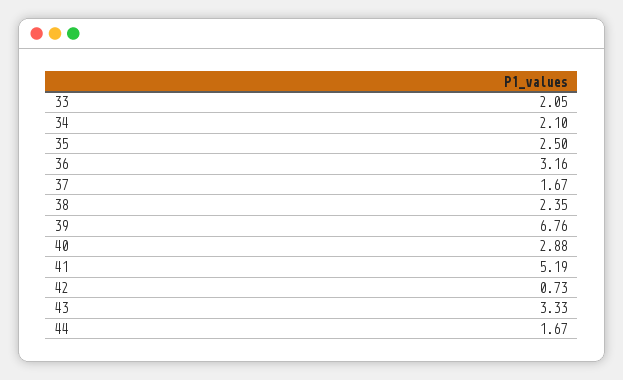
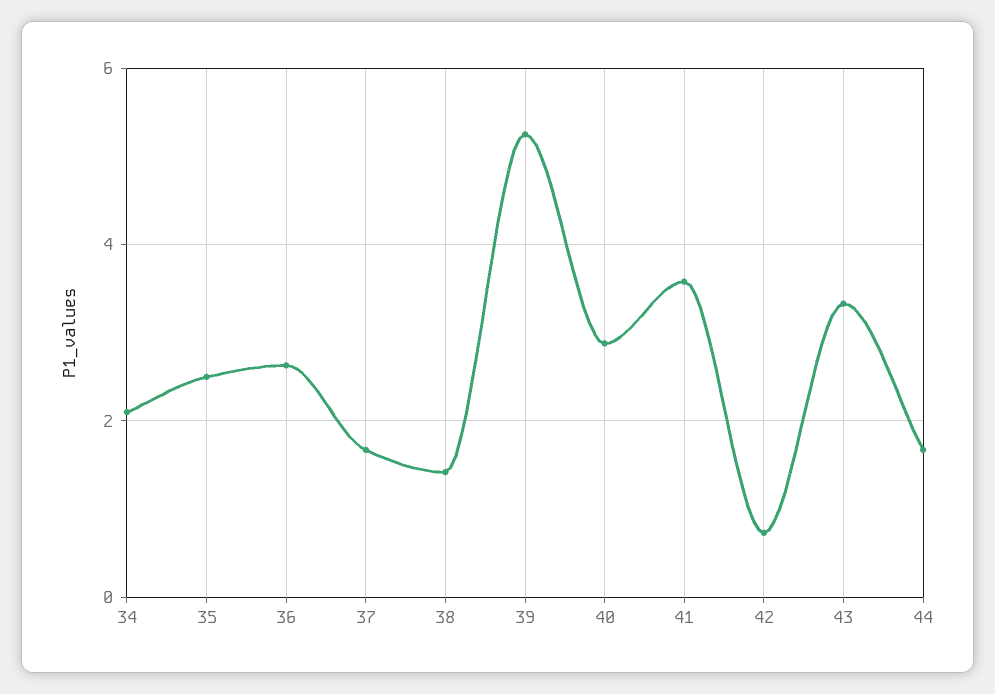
33: 2.05 -> none
36: 3.16 -> 2.6
38: 2.35 -> 1.4
39: 6.76 -> 5.2
41: 5.19 -> 3.6

